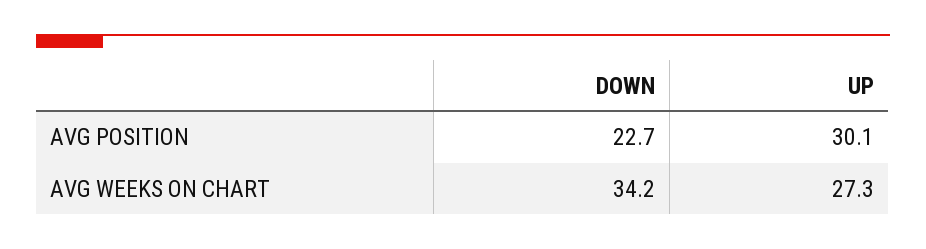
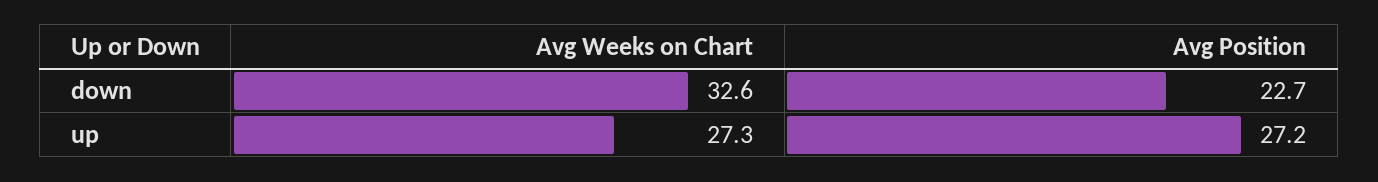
UP, AVG POSITION: 30.1 -> 27.2
DOWN, AVG WEEKS ON CHART: 34.2 -> 32.6

